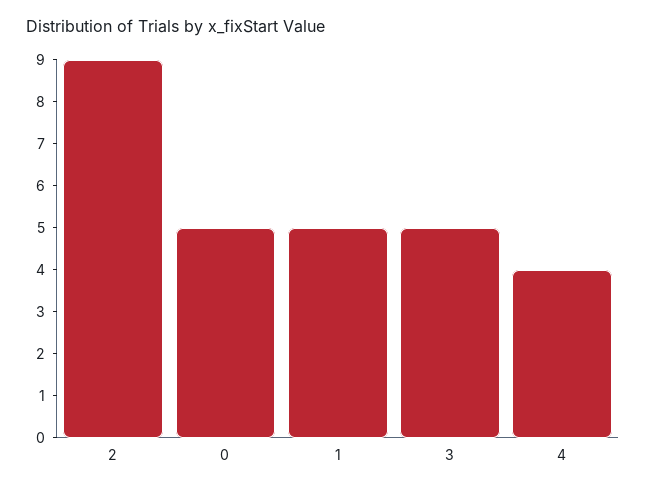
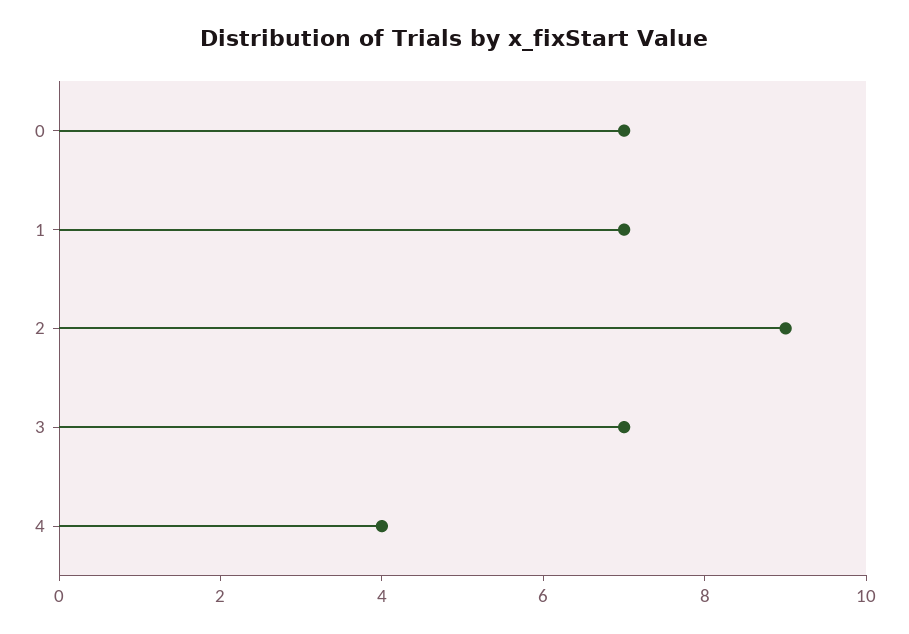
0: 5 -> 7
1: 5 -> 7
3: 5 -> 7

